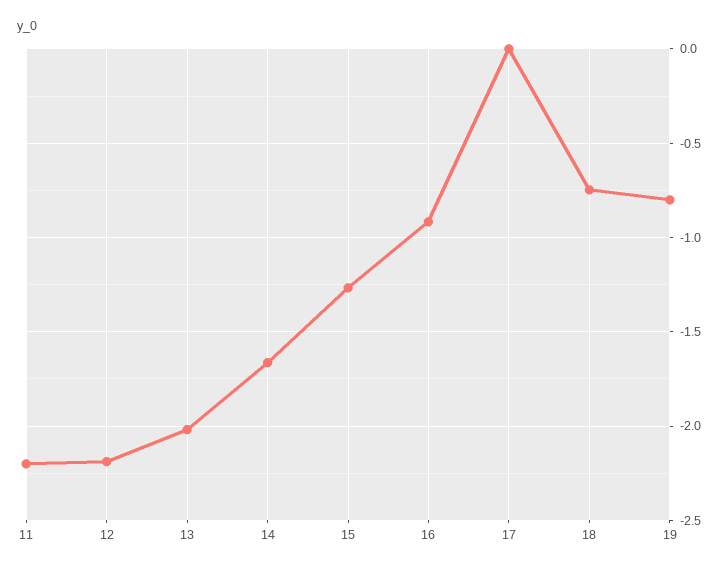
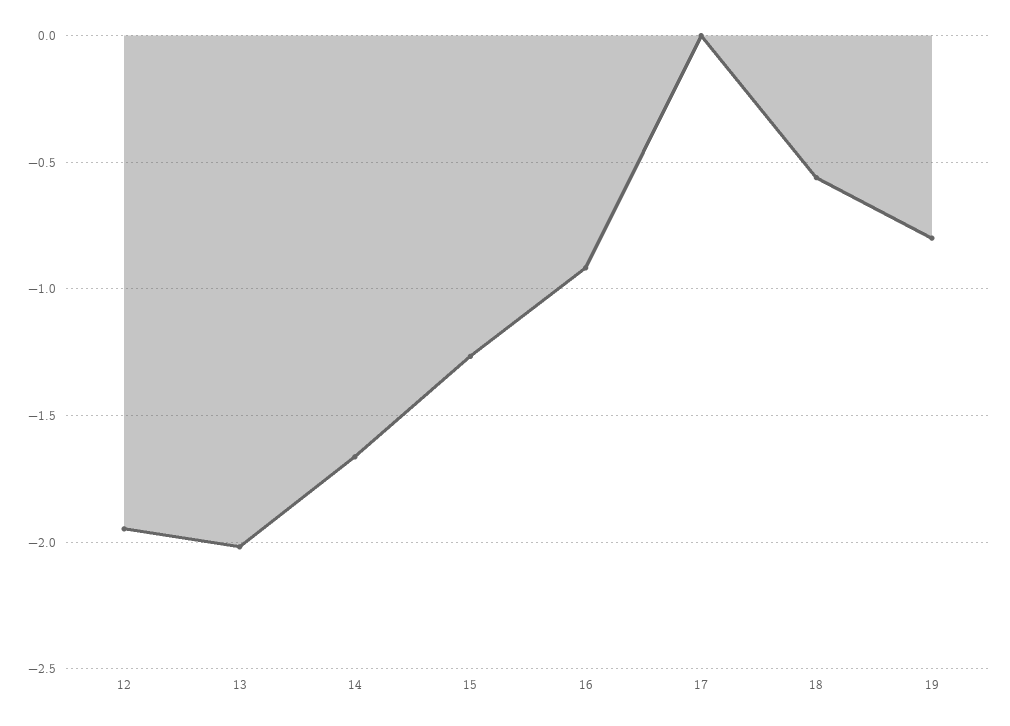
11: -2.2 -> none
12: -2.2 -> -1.95
18: -0.75 -> -0.55

